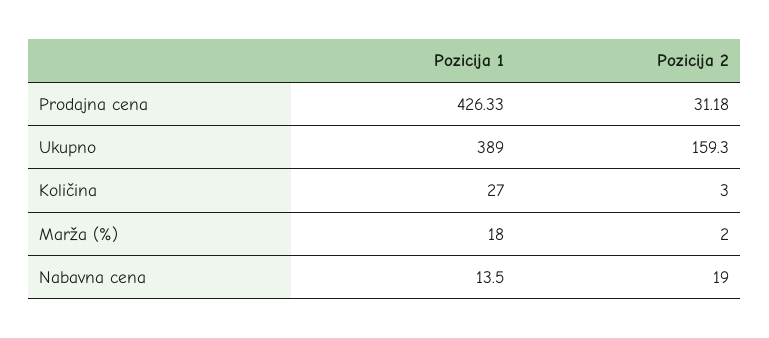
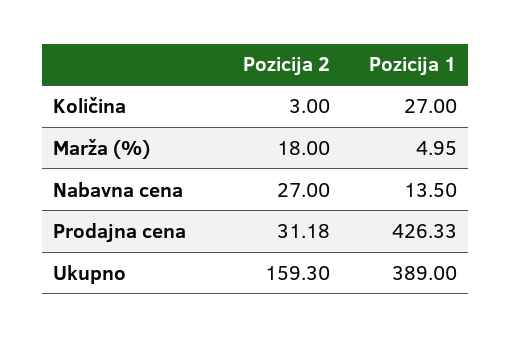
Pozicija 1, Marža (%): 18 -> 4.95
Pozicija 2, Marža (%): 2 -> 18
Pozicija 2, Nabavna cena: 19 -> 27

